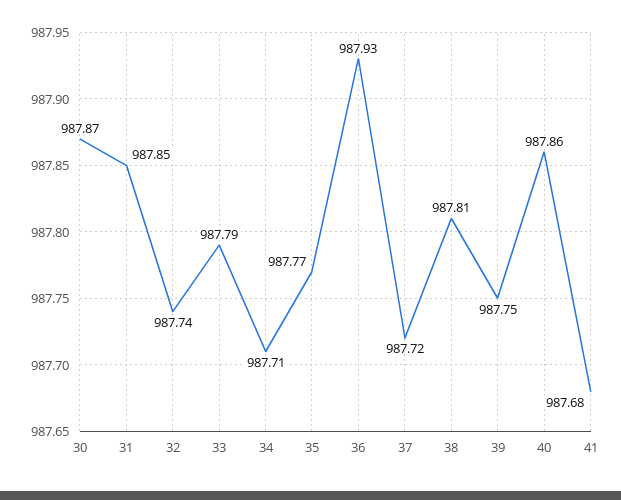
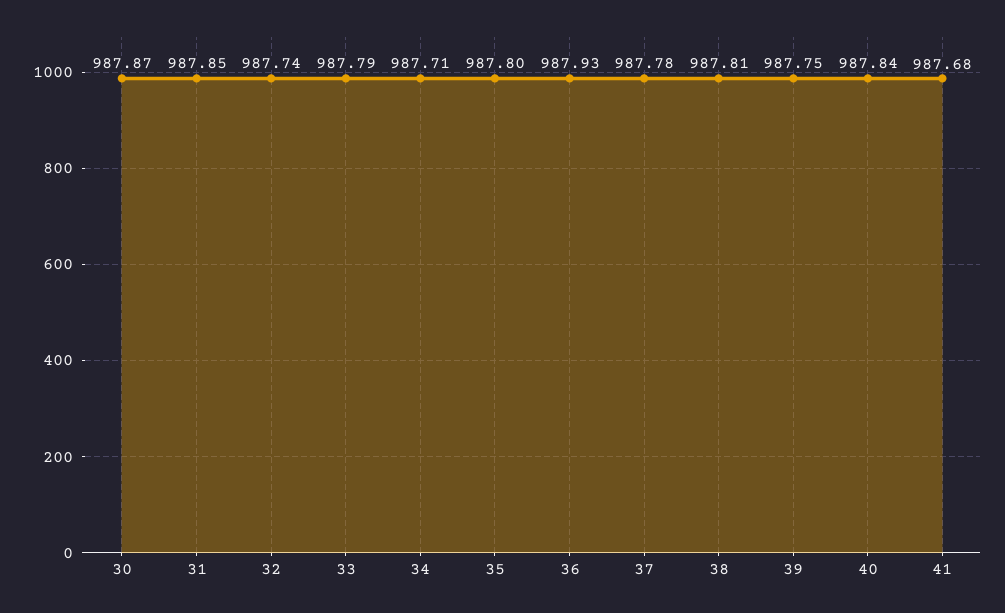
35: 987.77 -> 987.8
37: 987.72 -> 987.78
40: 987.86 -> 987.84

